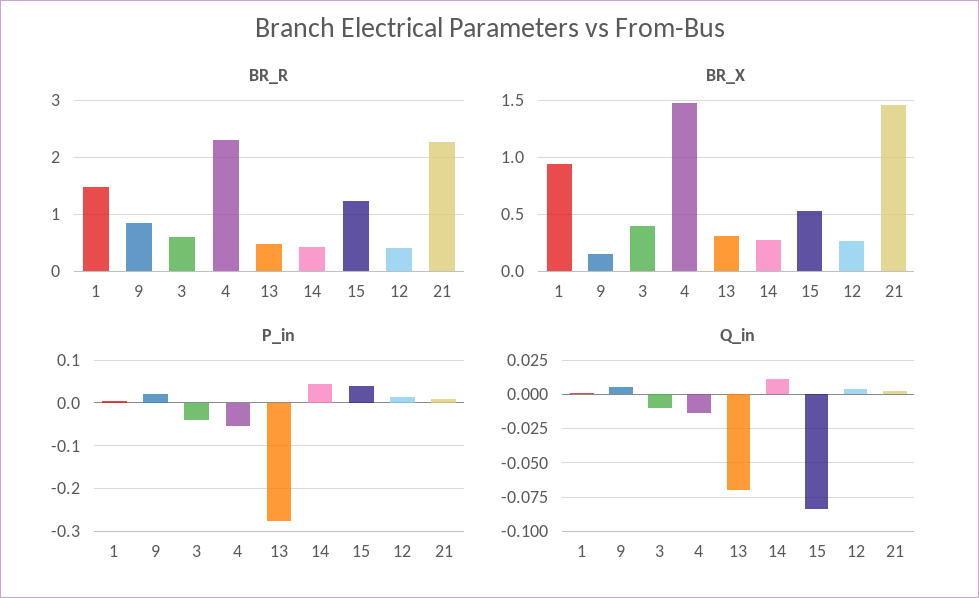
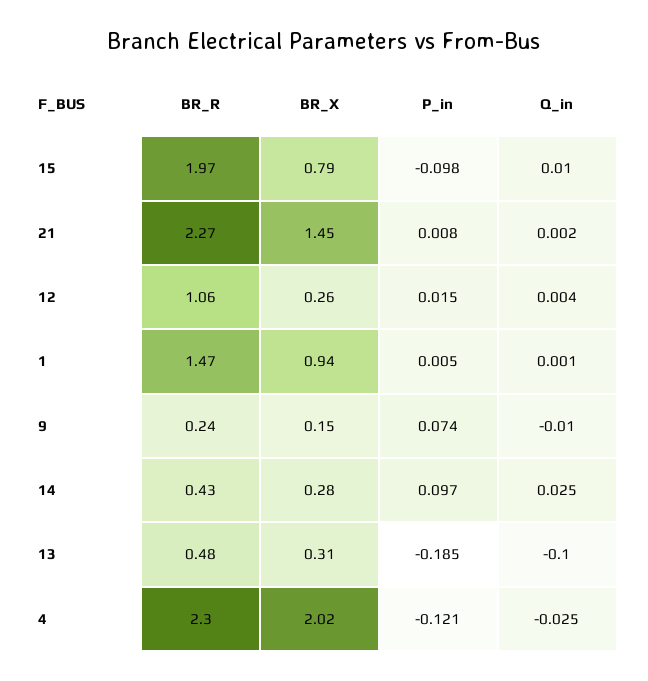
BR_R, 9: 0.8 -> 0.24
BR_R, 3: 0.6 -> none
BR_R, 15: 1.2 -> 1.97
BR_R, 12: 0.4 -> 1.06
BR_X, 3: 0.4 -> none
BR_X, 4: 1.5 -> 2.02
BR_X, 15: 0.5 -> 0.79
P_in, 9: 0.02 -> 0.074
P_in, 3: -0.04 -> none
P_in, 4: -0.06 -> -0.121
P_in, 13: -0.28 -> -0.185
P_in, 14: 0.04 -> 0.097
P_in, 15: 0.04 -> -0.098
Q_in, 9: 0.005 -> -0.01
Q_in, 3: -0.01 -> none
Q_in, 4: -0.015 -> -0.025
Q_in, 13: -0.07 -> -0.1
Q_in, 14: 0.01 -> 0.025
Q_in, 15: -0.085 -> 0.01

